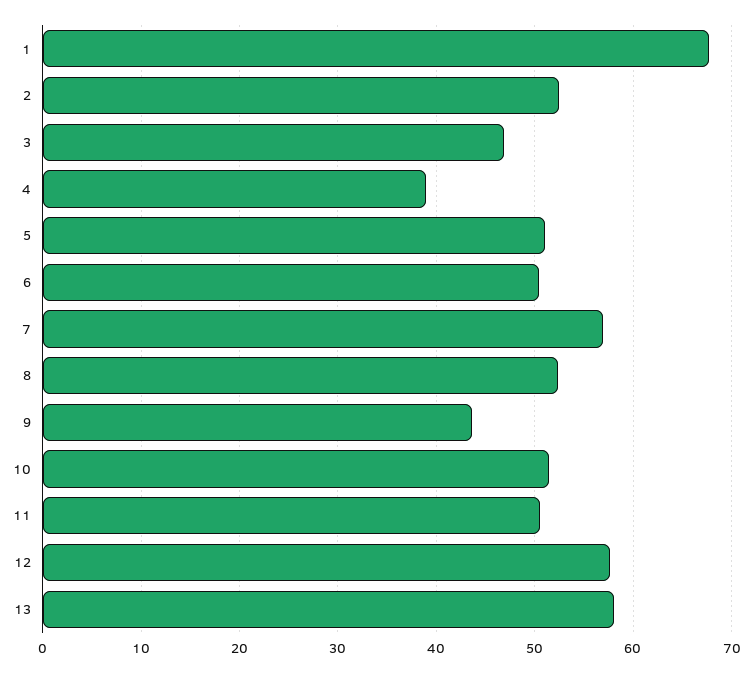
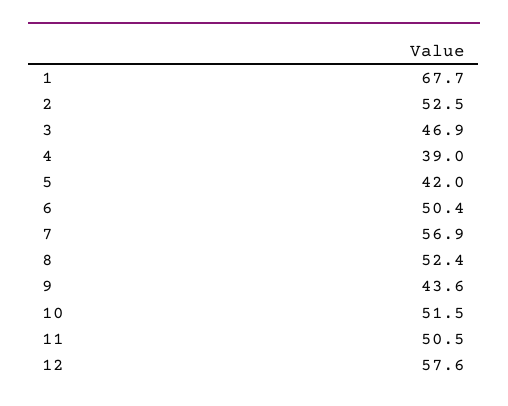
5: 51 -> 42
13: 58 -> none

